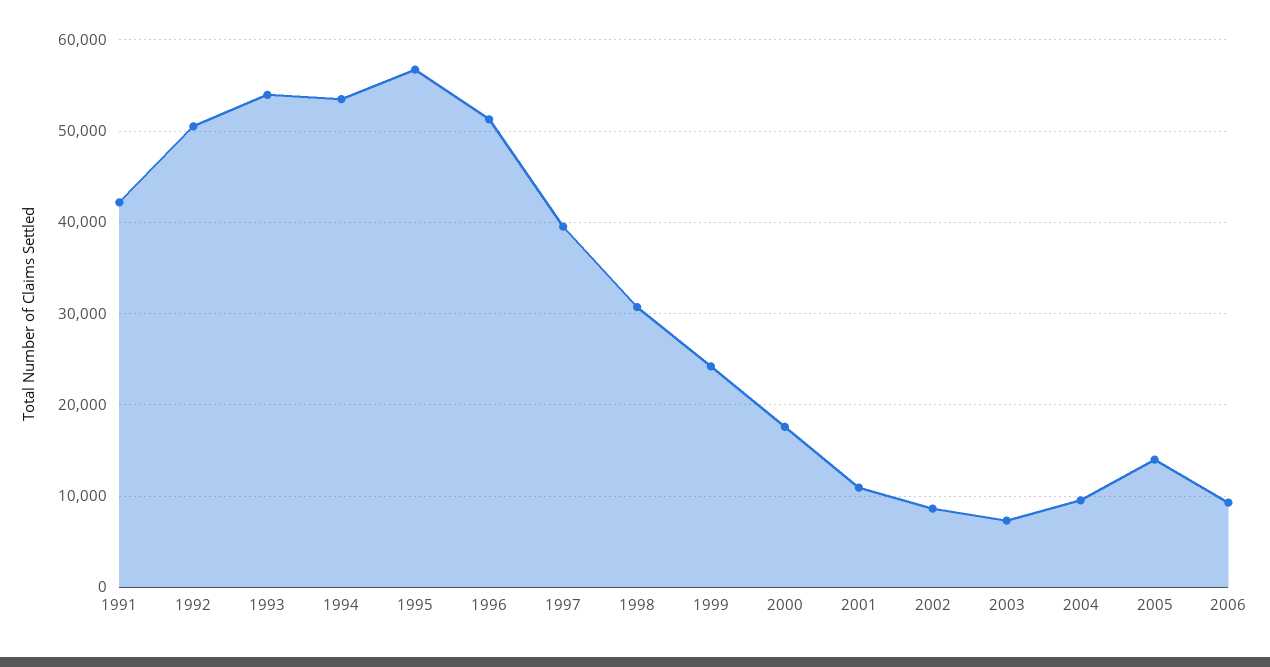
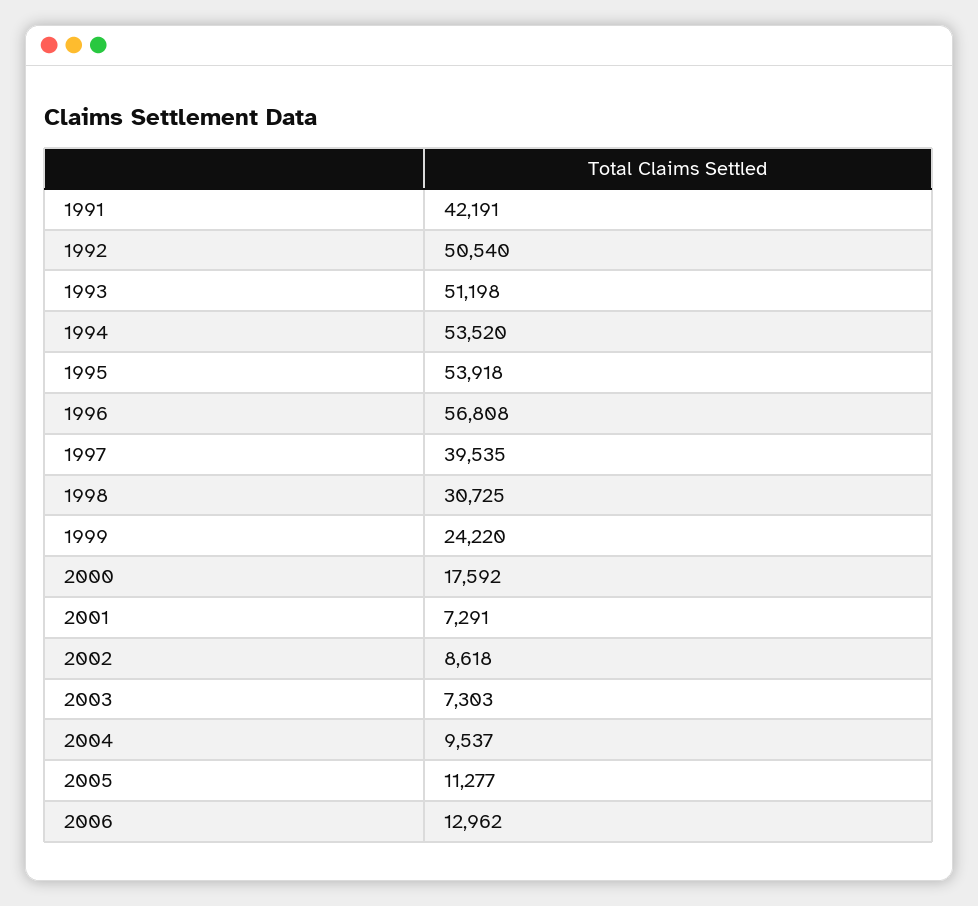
1993: 54000 -> 51198
1995: 57000 -> 53918
1996: 51000 -> 56808
2001: 11000 -> 7291
2005: 14000 -> 11277
2006: 9000 -> 12962

